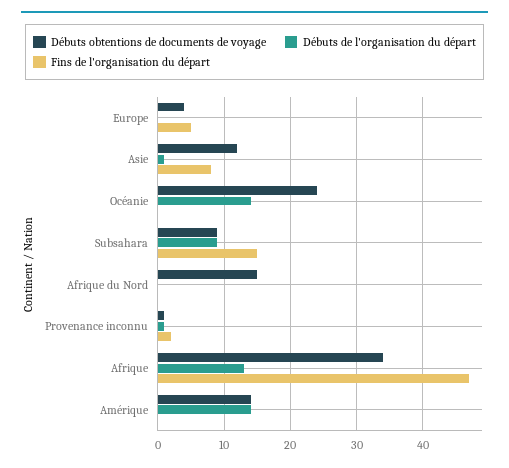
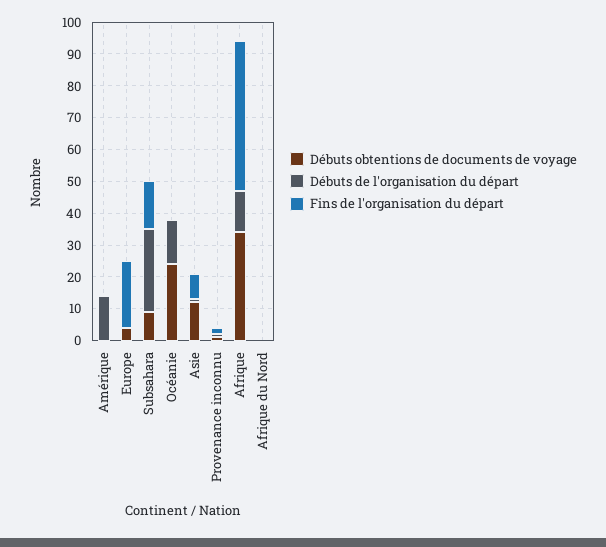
Fins de l'organisation du départ, Europe: 5 -> 20
Débuts de l'organisation du départ, Subsahara: 9 -> 25
Débuts obtentions de documents de voyage, Afrique du Nord: 15 -> 0
Débuts obtentions de documents de voyage, Amérique: 14 -> 0

